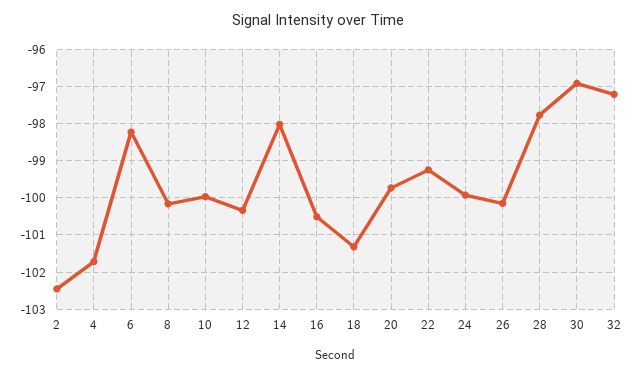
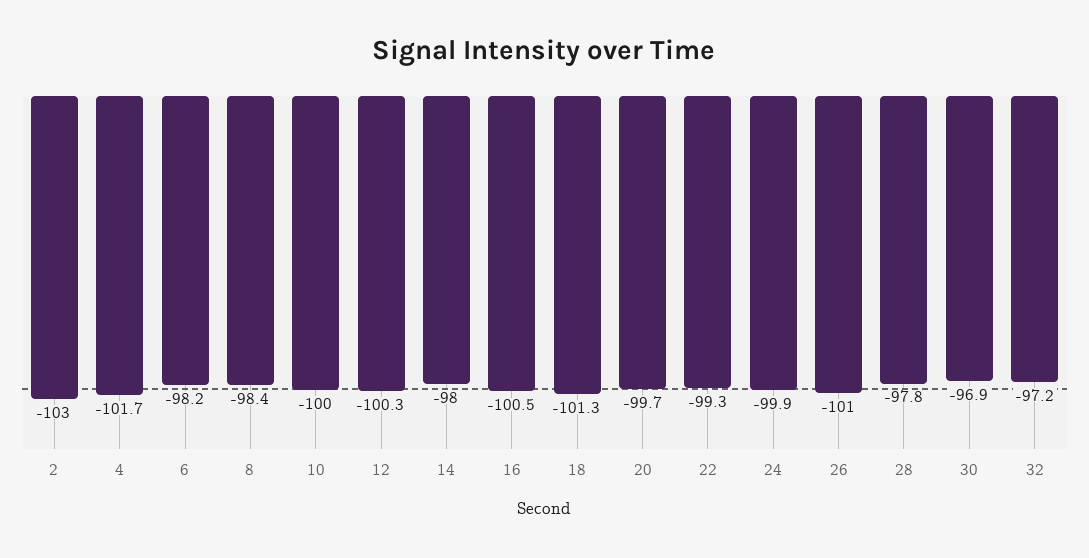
2: -102.4 -> -103
8: -100.2 -> -98.4
26: -100.2 -> -101

